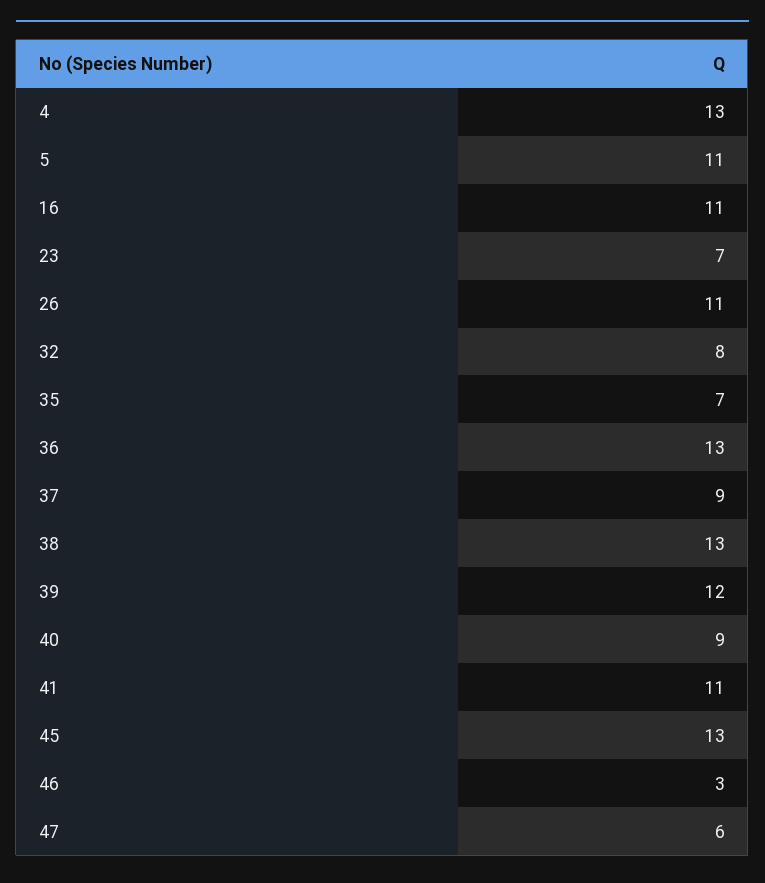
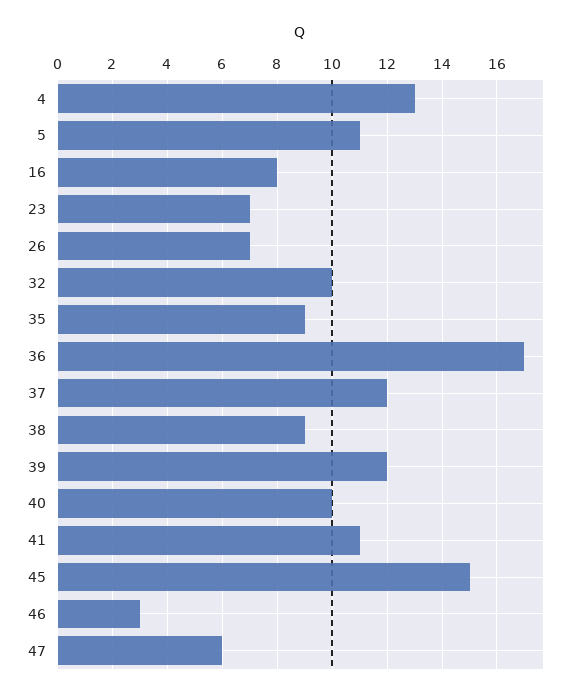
16: 11 -> 8
26: 11 -> 7
32: 8 -> 10
35: 7 -> 9
36: 13 -> 17
37: 9 -> 12
38: 13 -> 9
40: 9 -> 10
45: 13 -> 15

